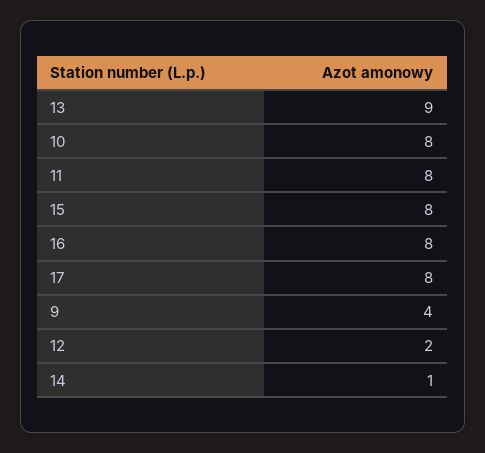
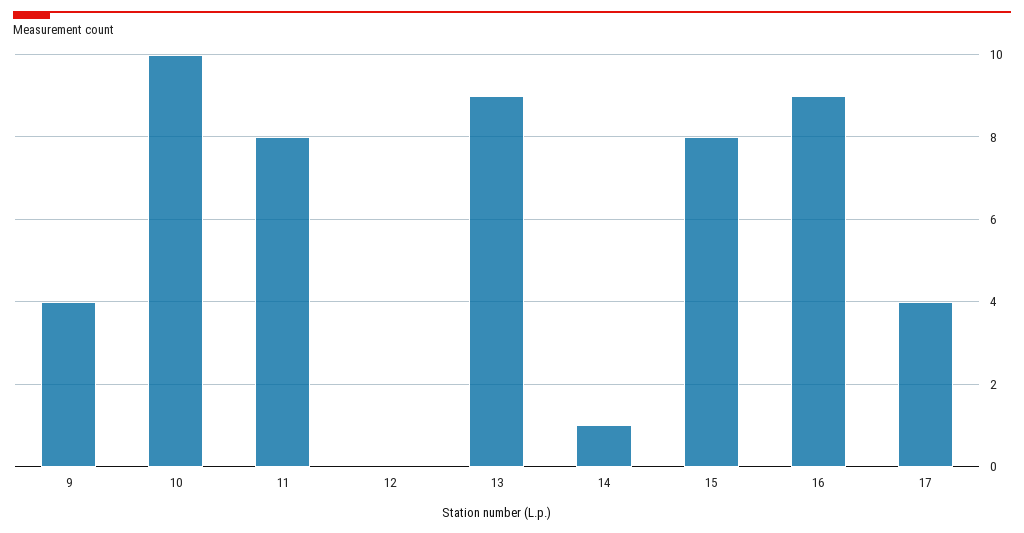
10: 8 -> 10
16: 8 -> 9
17: 8 -> 4
12: 2 -> 0

